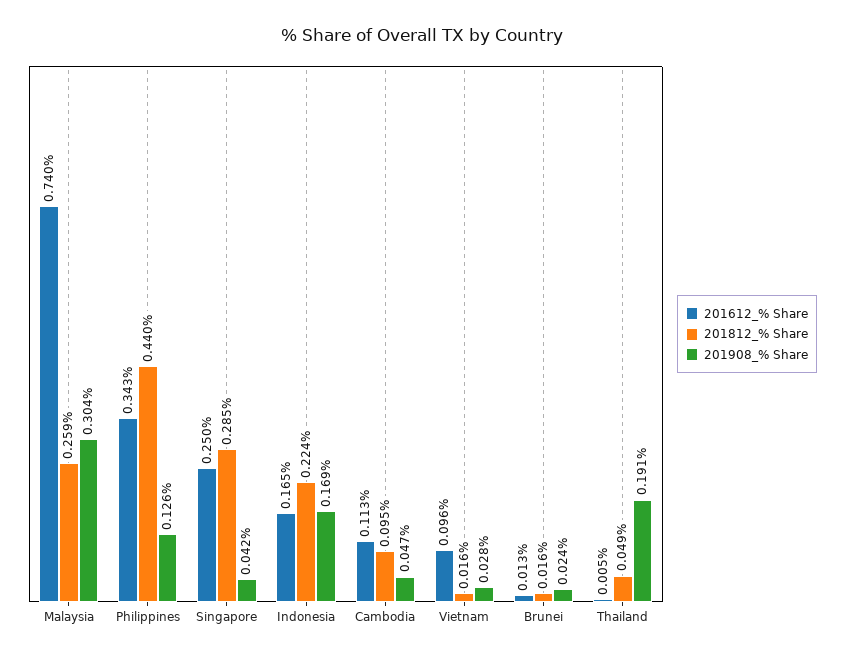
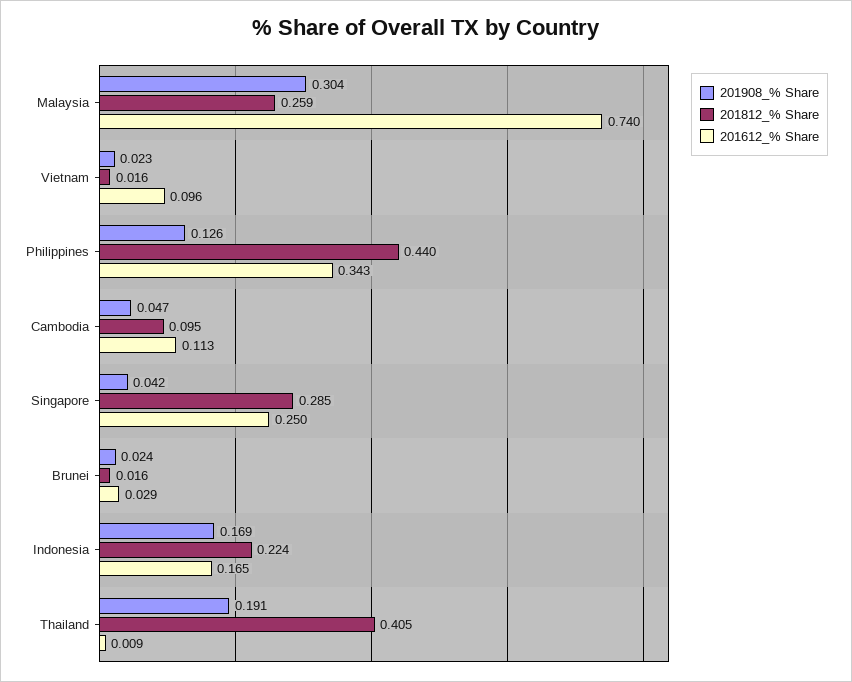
201908_% Share, Vietnam: 0.028 -> 0.023
201612_% Share, Brunei: 0.013 -> 0.029
201612_% Share, Thailand: 0.005 -> 0.009
201812_% Share, Thailand: 0.049 -> 0.405

